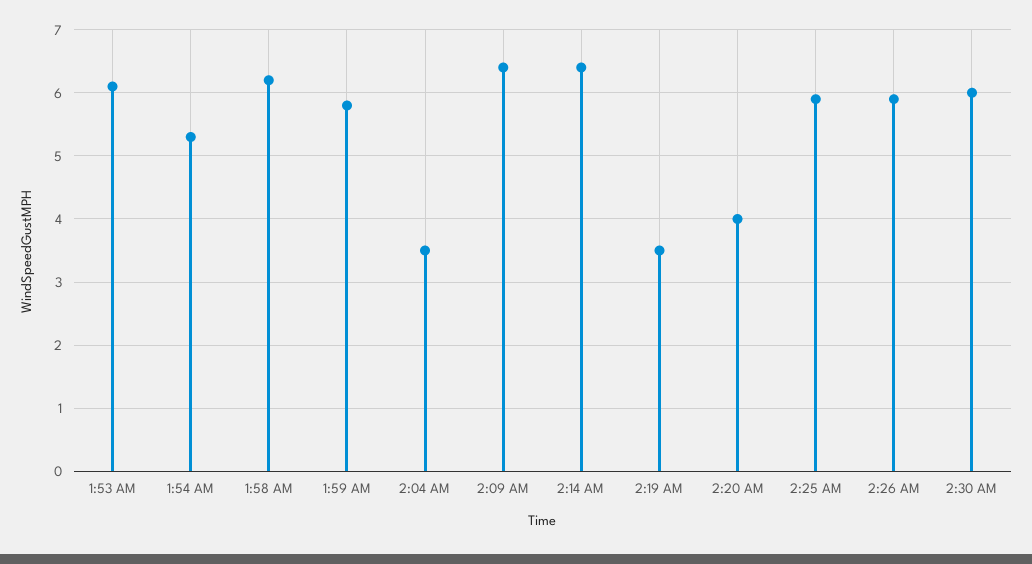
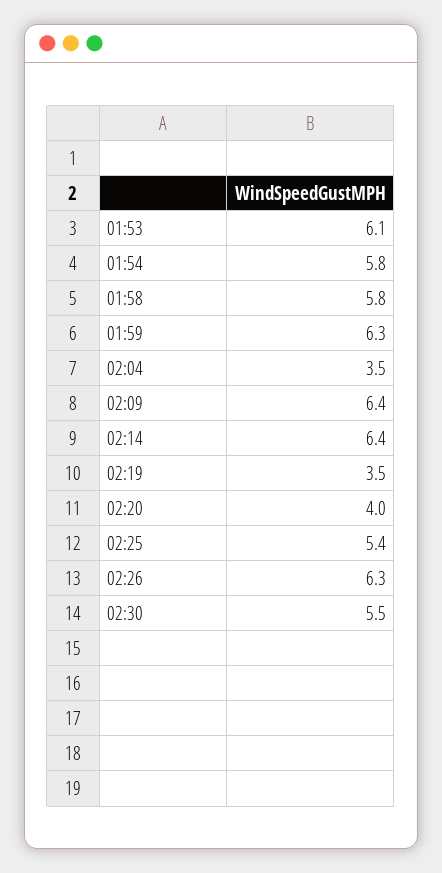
1:54 AM: 5.3 -> 5.8
1:58 AM: 6.2 -> 5.8
1:59 AM: 5.8 -> 6.3
2:25 AM: 5.9 -> 5.4
2:26 AM: 5.9 -> 6.3
2:30 AM: 6 -> 5.5

